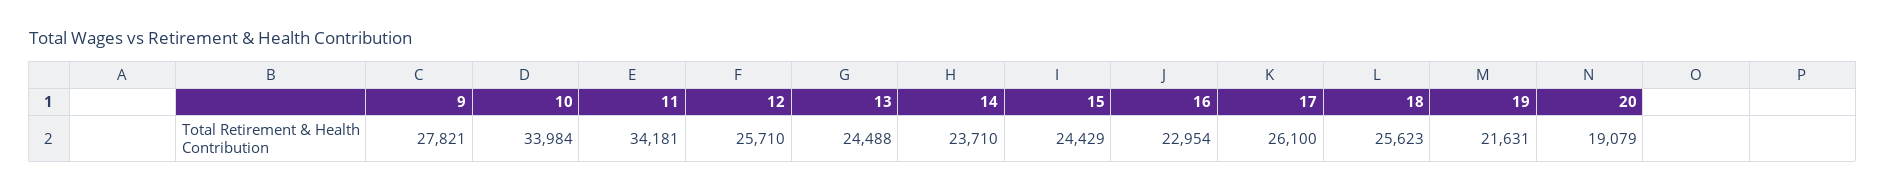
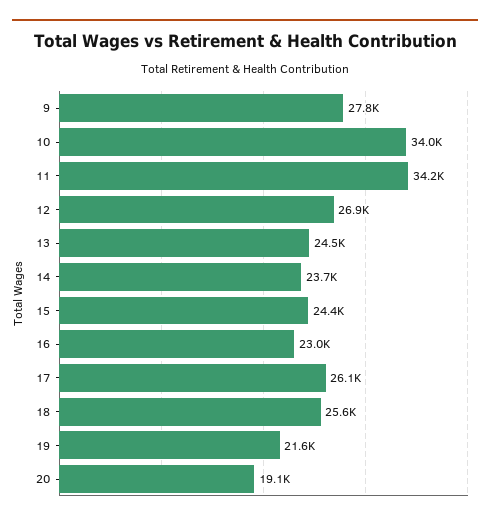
12: 25710 -> 26900

